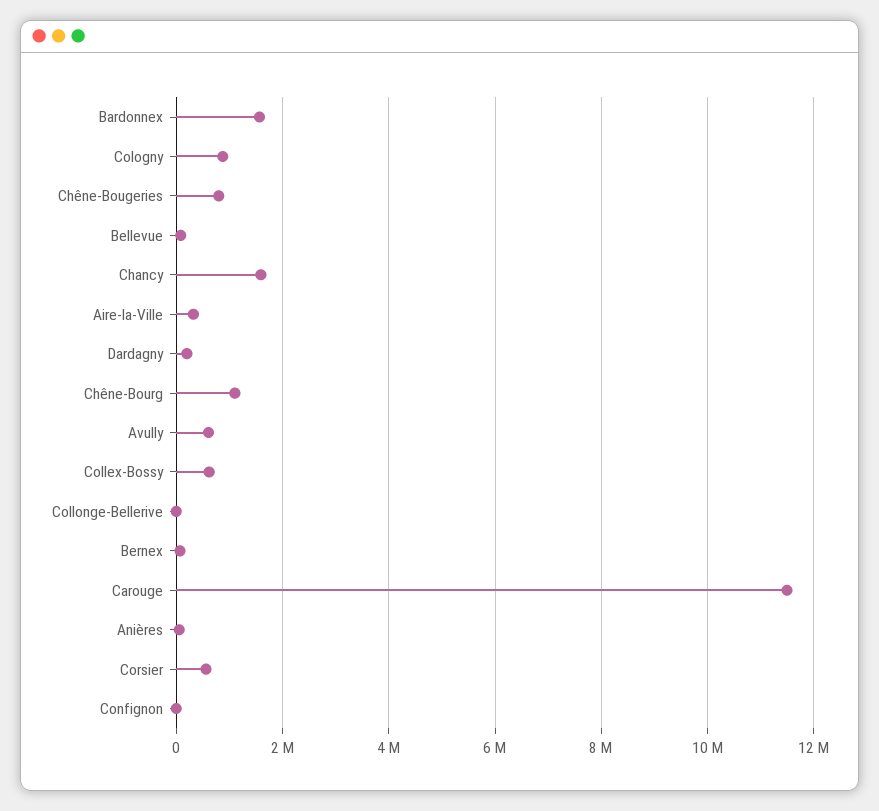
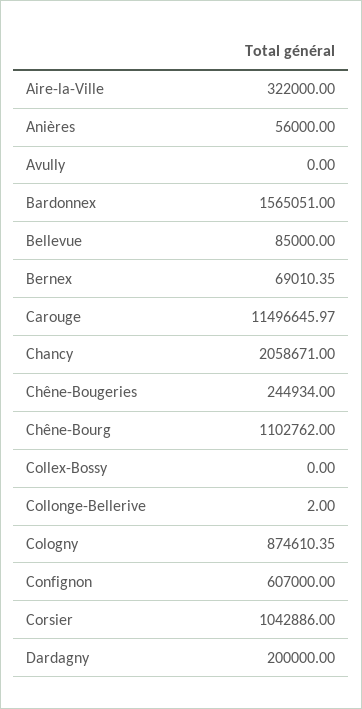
Chêne-Bougeries: 800000 -> 244934
Chancy: 1600000 -> 2058671
Avully: 600000 -> 0
Collex-Bossy: 600000 -> 0
Corsier: 600000 -> 1042886
Confignon: 0 -> 607000

